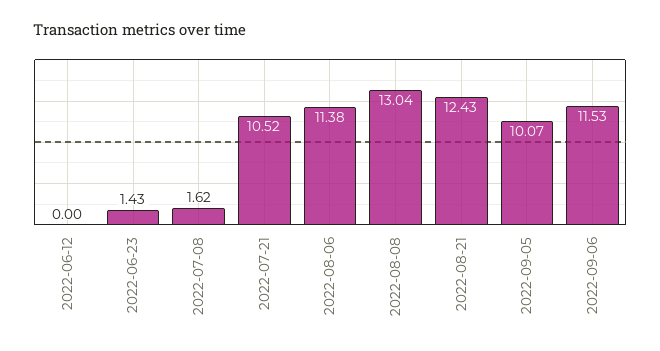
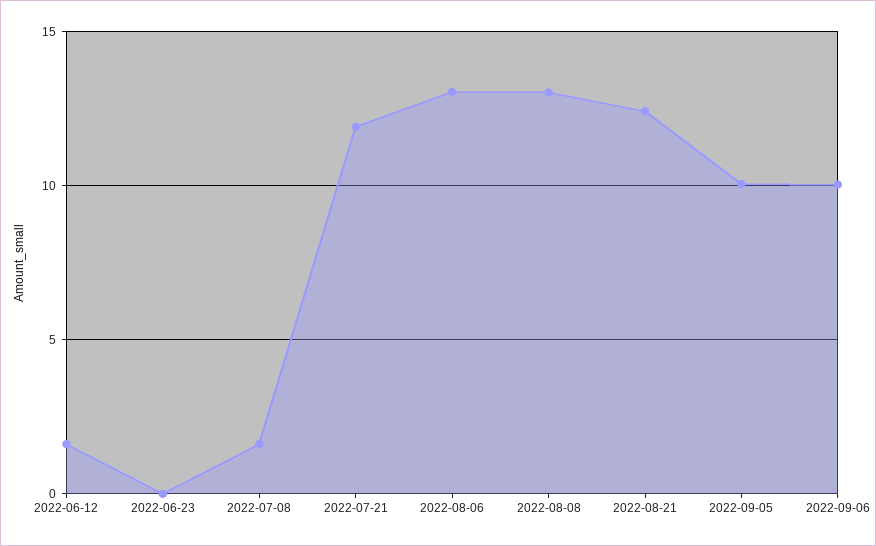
2022-06-12: 0 -> 1.5
2022-06-23: 1.43 -> 0
2022-07-21: 10.52 -> 12
2022-08-06: 11.38 -> 13
2022-09-06: 11.53 -> 10

